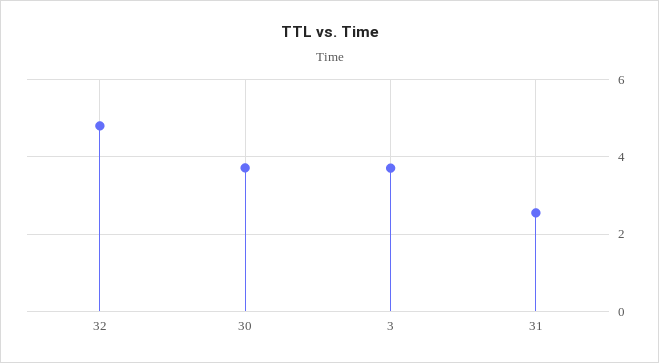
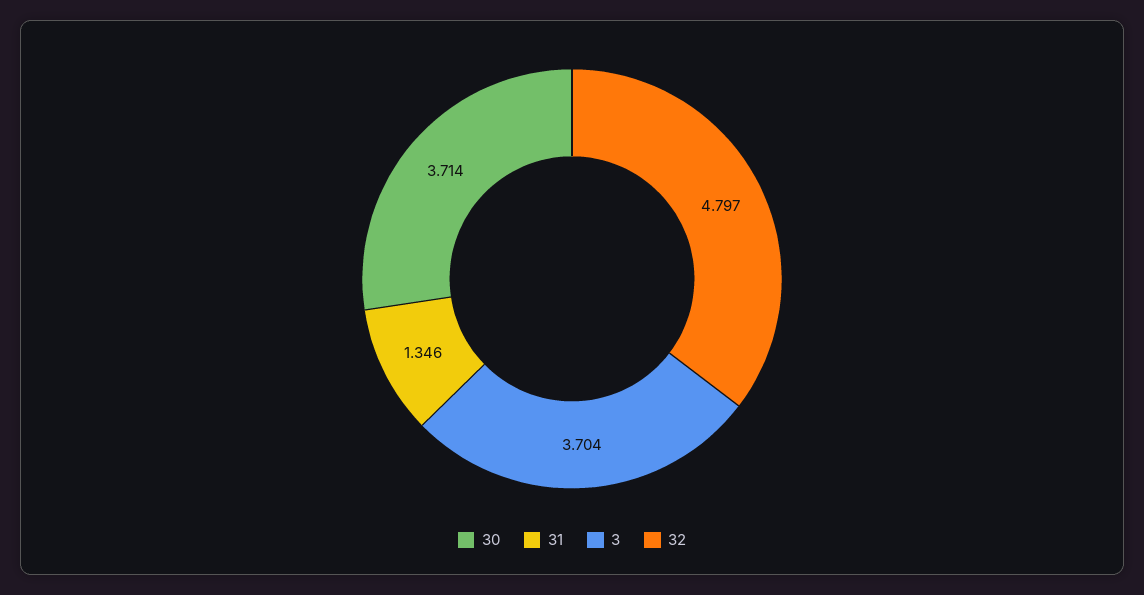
31: 2.6 -> 1.346

